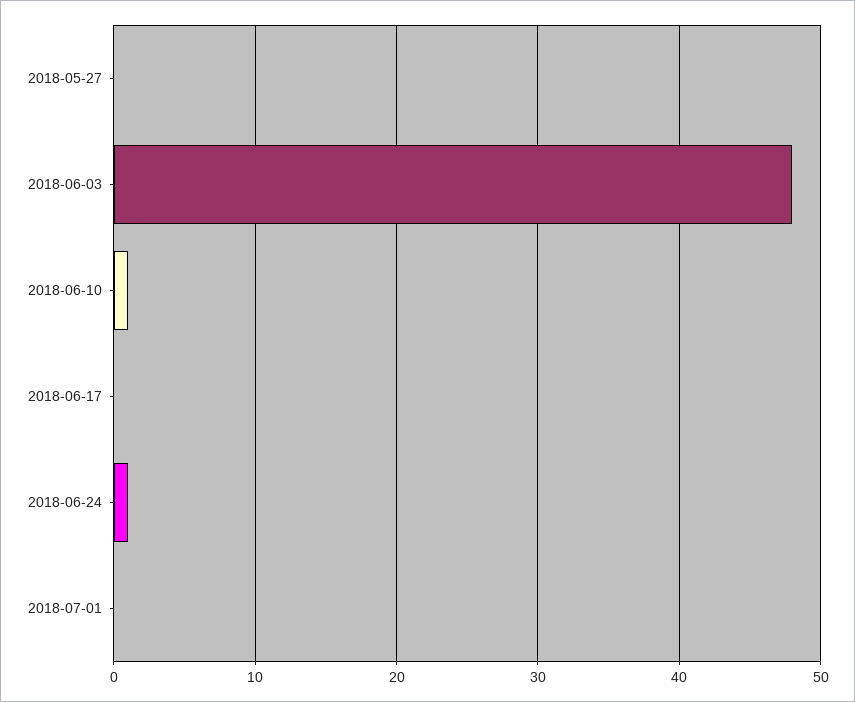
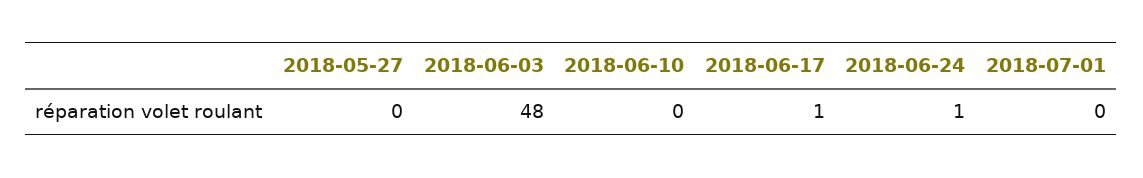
2018-06-10: 1 -> 0
2018-06-17: 0 -> 1

